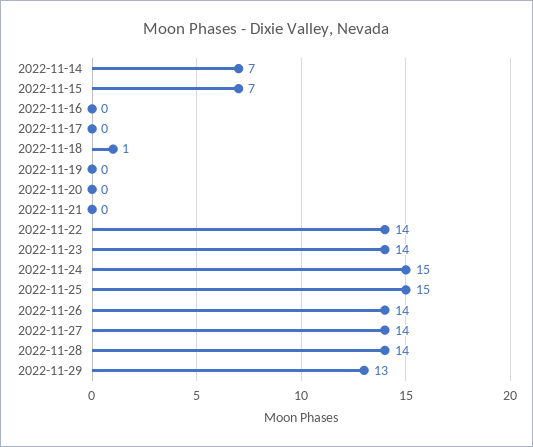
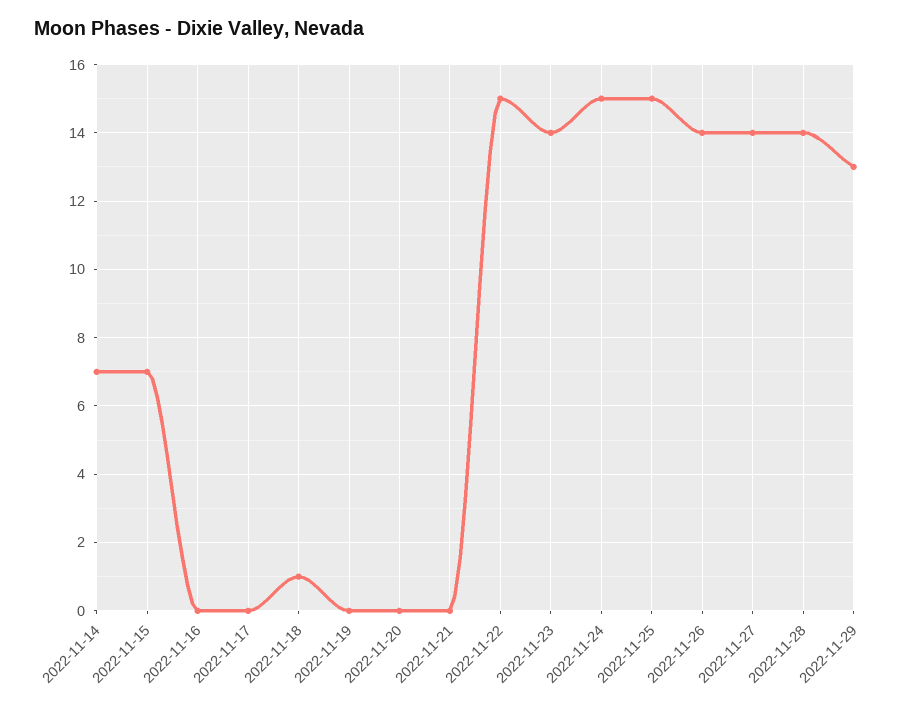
2022-11-22: 14 -> 15

